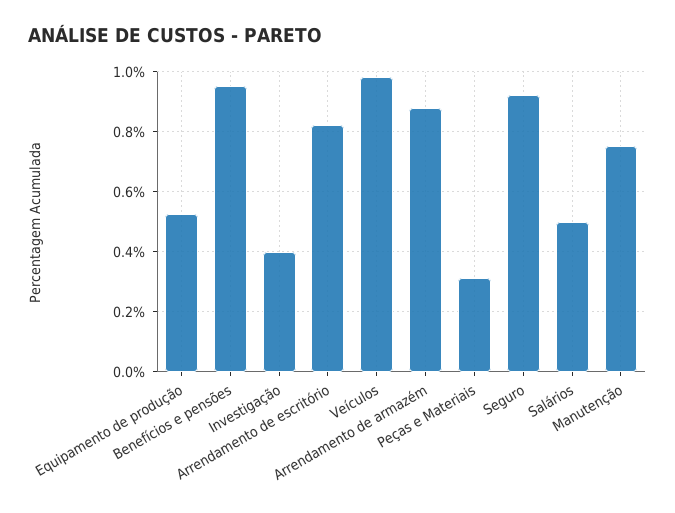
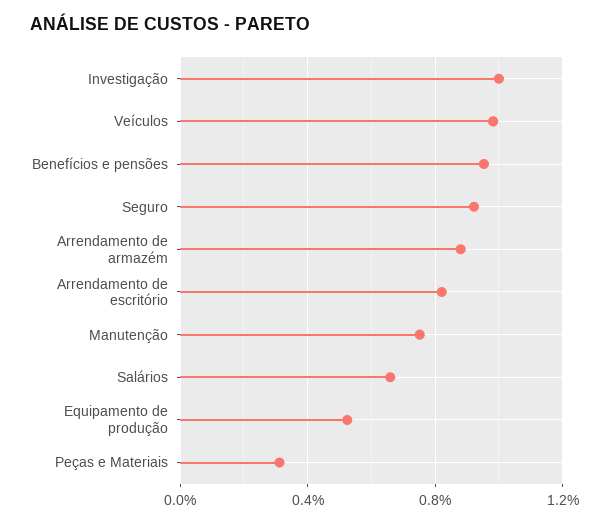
Investigação: 0.4 -> 1
Salários: 0.5 -> 0.65

